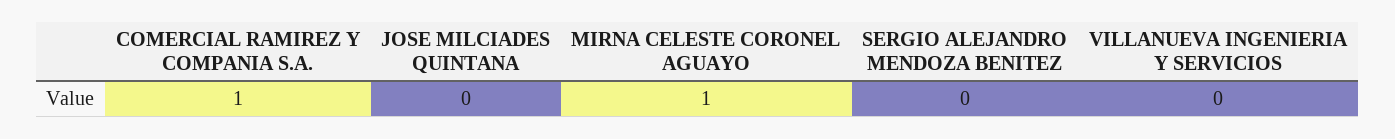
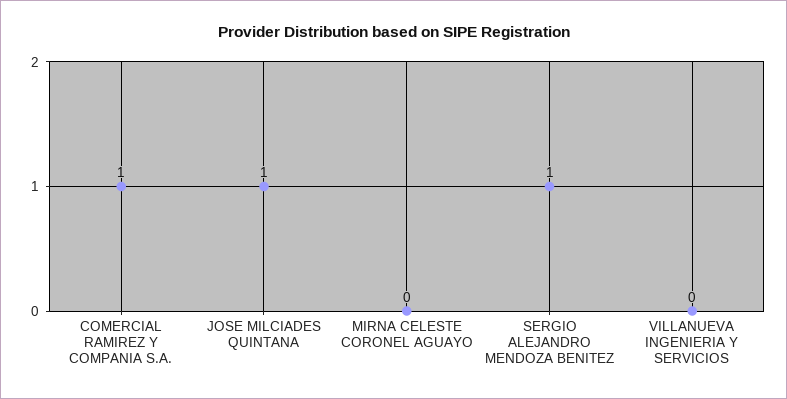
JOSE MILCIADES QUINTANA: 0 -> 1
MIRNA CELESTE CORONEL AGUAYO: 1 -> 0
SERGIO ALEJANDRO MENDOZA BENITEZ: 0 -> 1

